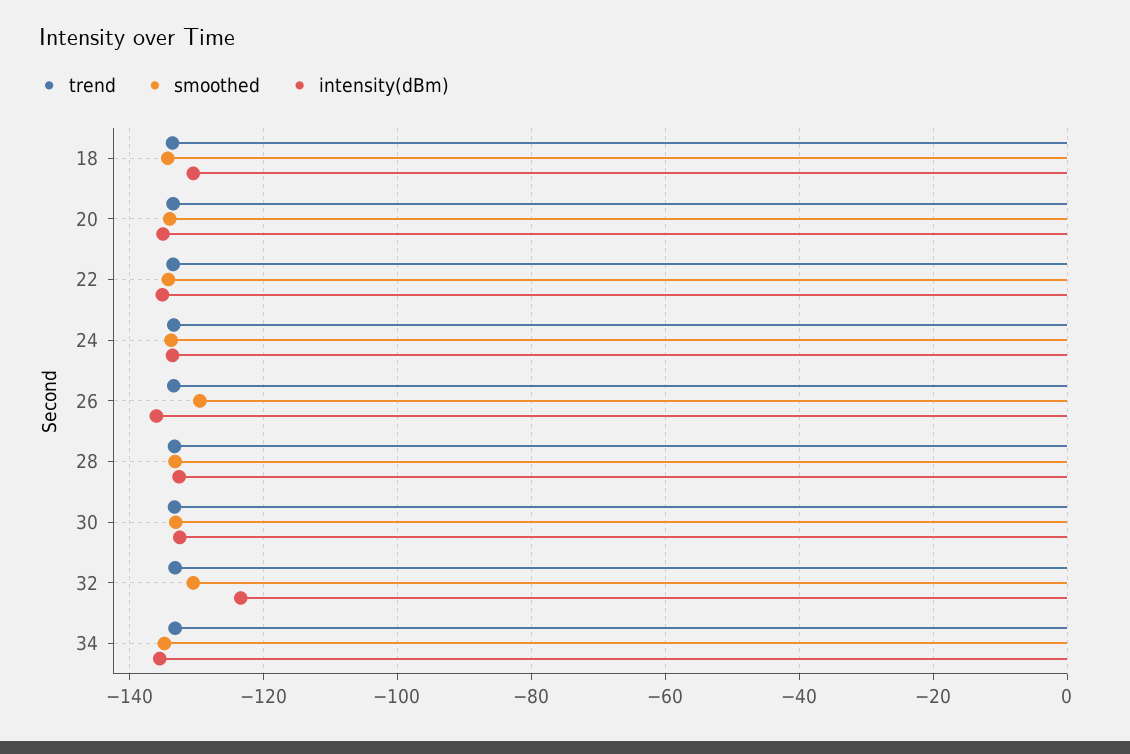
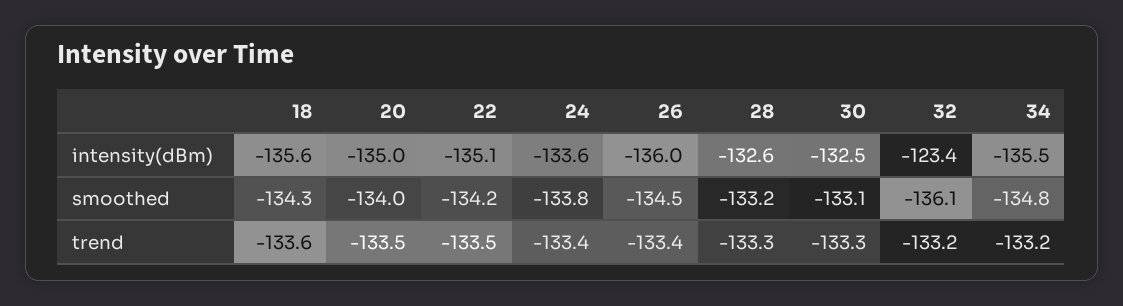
intensity(dBm), 18: -130 -> -135.6
smoothed, 26: -130 -> -134.5
smoothed, 32: -130 -> -136.1

